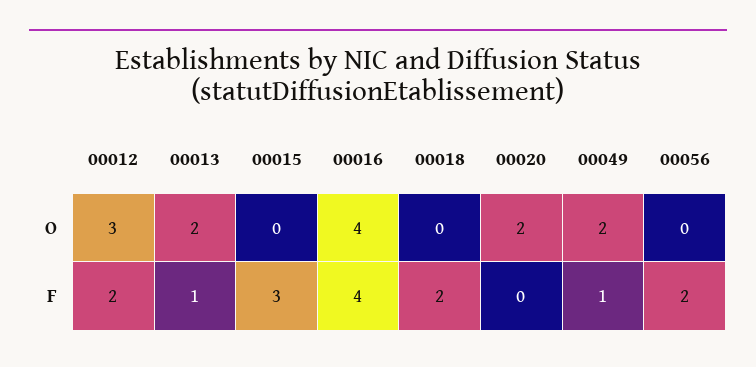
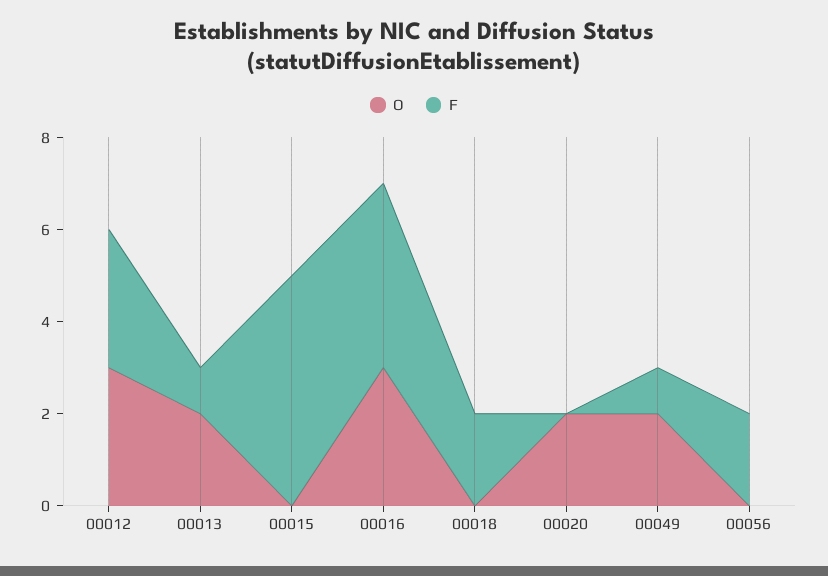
O, 00016: 4 -> 3
F, 00012: 2 -> 3
F, 00015: 3 -> 5

